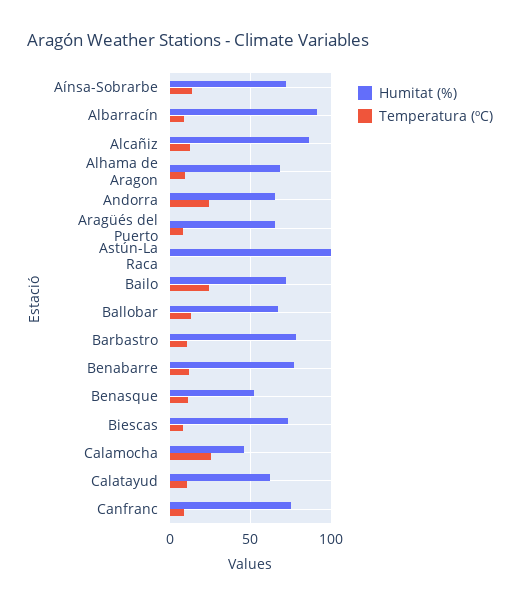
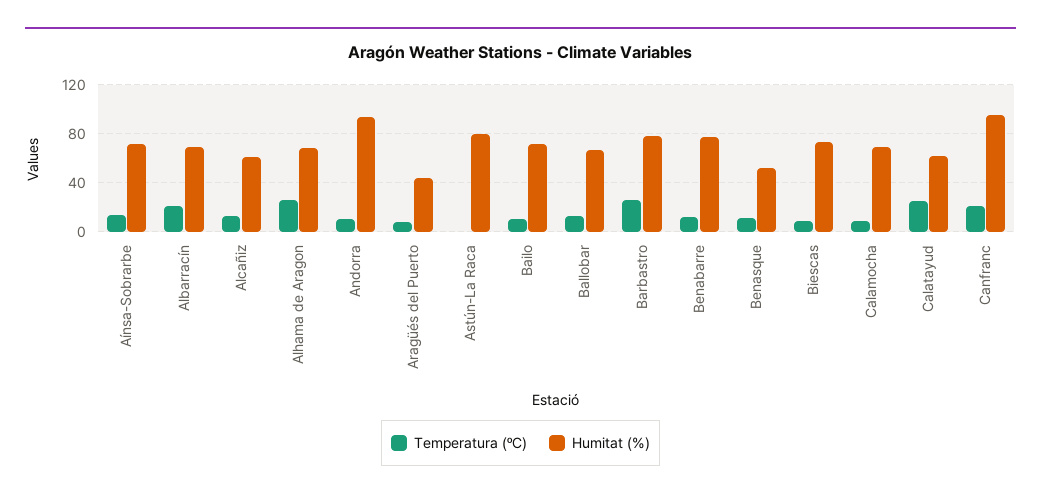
Humitat (%), Albarracín: 90 -> 70
Temperatura (ºC), Albarracín: 10 -> 20
Humitat (%), Alcañiz: 85 -> 60
Temperatura (ºC), Alhama de Aragon: 10 -> 25
Humitat (%), Andorra: 65 -> 95
Temperatura (ºC), Andorra: 25 -> 10
Humitat (%), Aragüés del Puerto: 65 -> 45
Humitat (%), Astún-La Raca: 100 -> 80
Temperatura (ºC), Bailo: 25 -> 10
Temperatura (ºC), Barbastro: 10 -> 25
Humitat (%), Calamocha: 45 -> 70
Temperatura (ºC), Calamocha: 25 -> 10
Temperatura (ºC), Calatayud: 10 -> 25
Humitat (%), Canfranc: 75 -> 95
Temperatura (ºC), Canfranc: 10 -> 20

